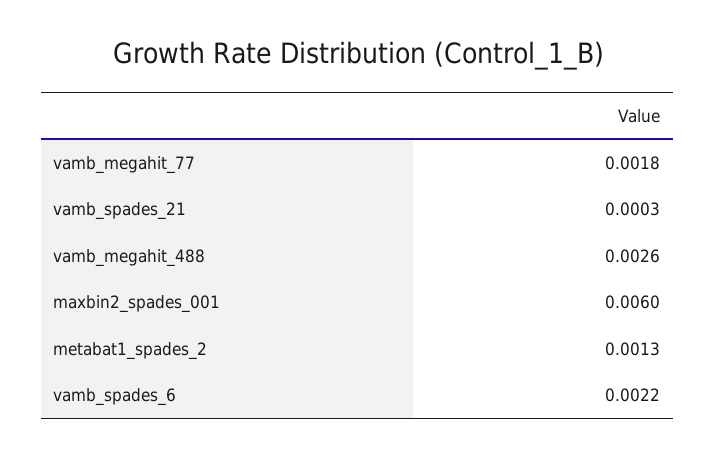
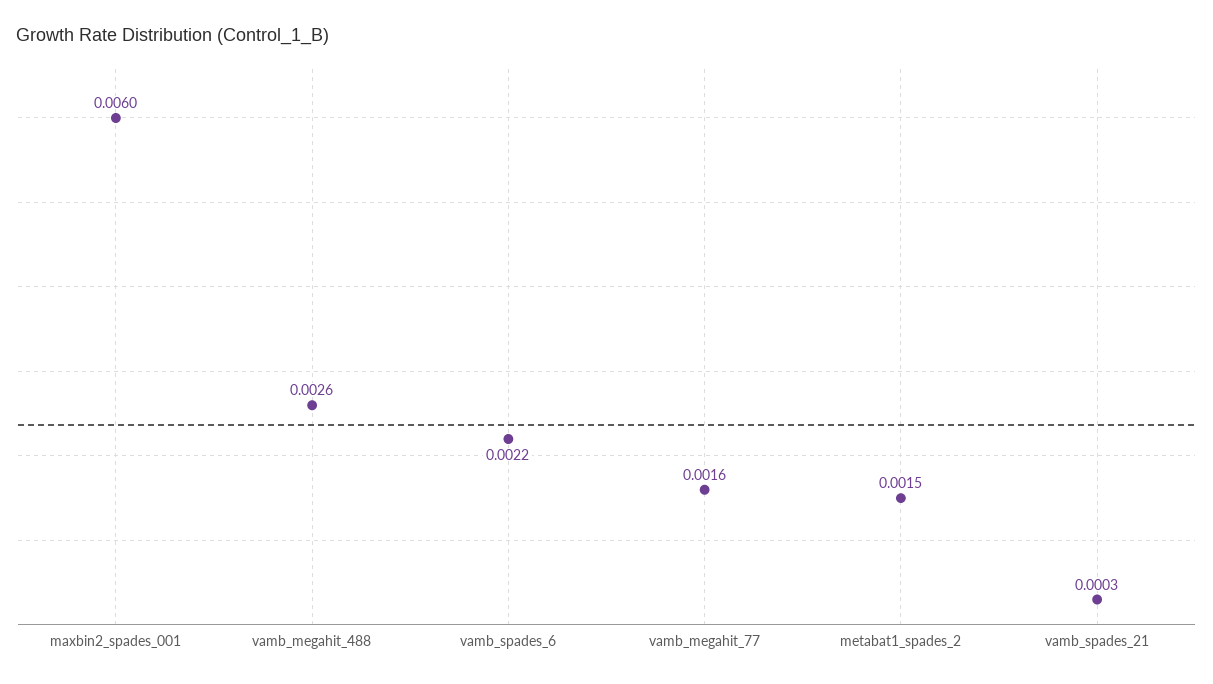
vamb_megahit_77: 0.0018 -> 0.0016
metabat1_spades_2: 0.0013 -> 0.0015

